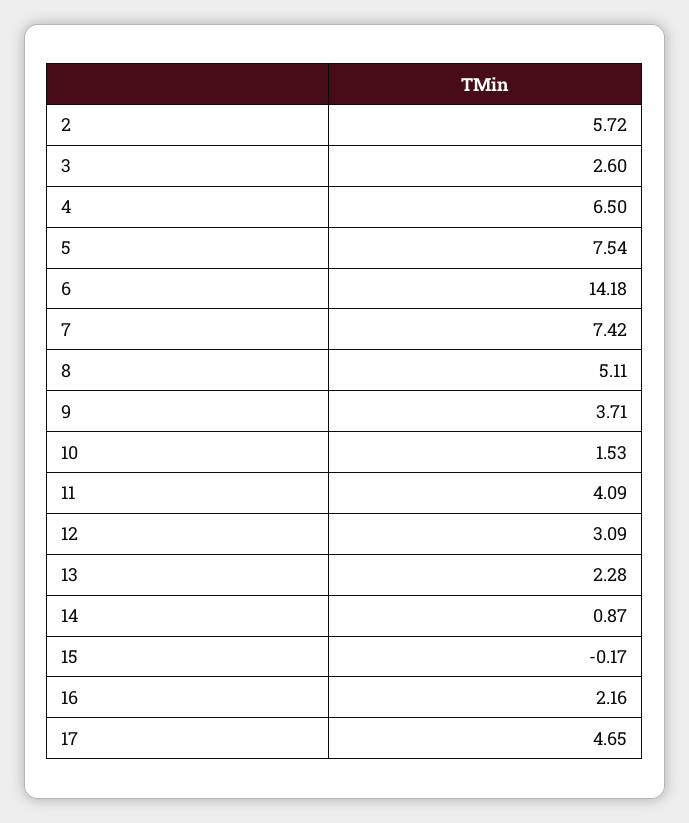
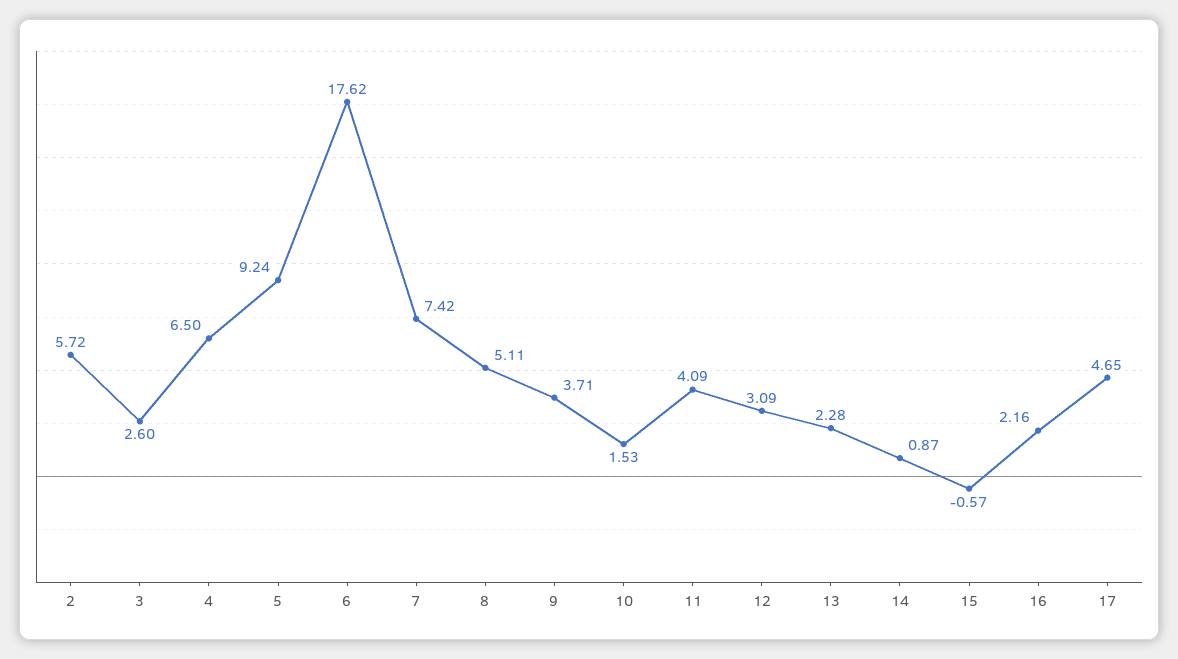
5: 7.54 -> 9.24
6: 14.18 -> 17.62
15: -0.17 -> -0.57

